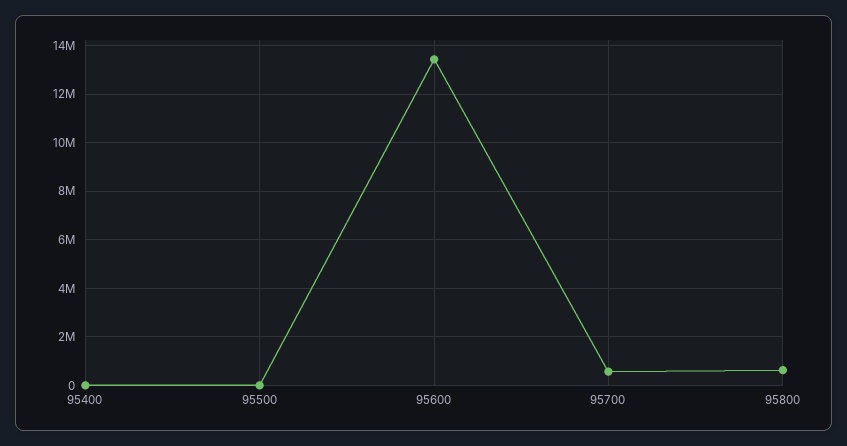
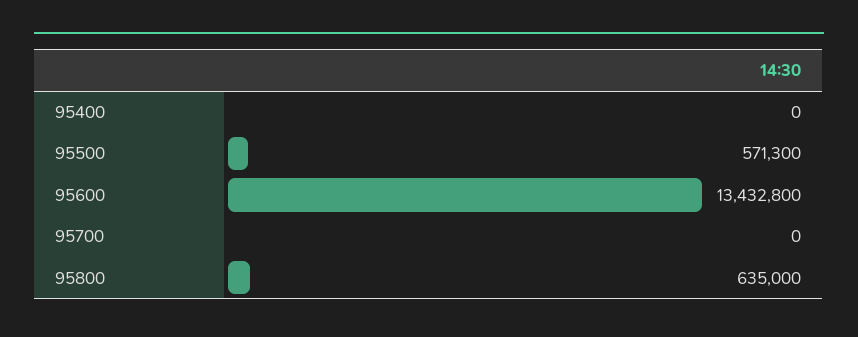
95500: 0 -> 571300
95700: 500000 -> 0

